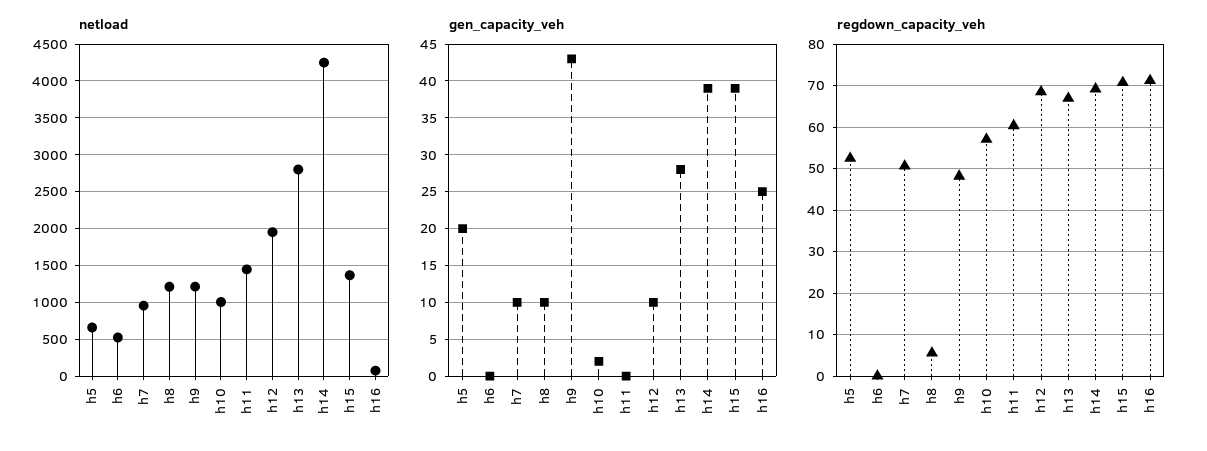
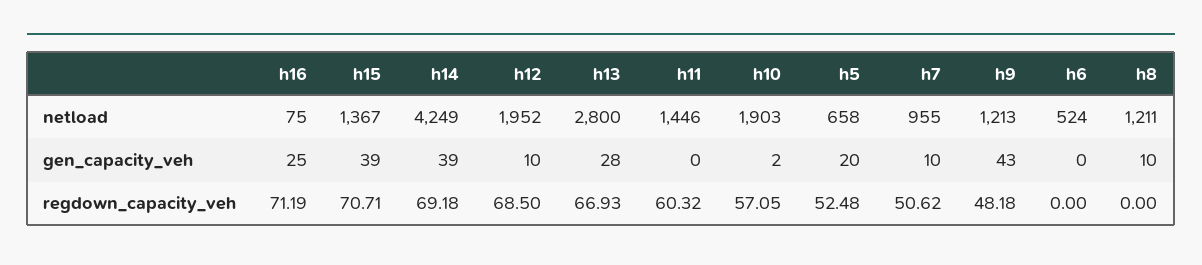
netload, h10: 1000 -> 1903
regdown_capacity_veh, h8: 6 -> 0

